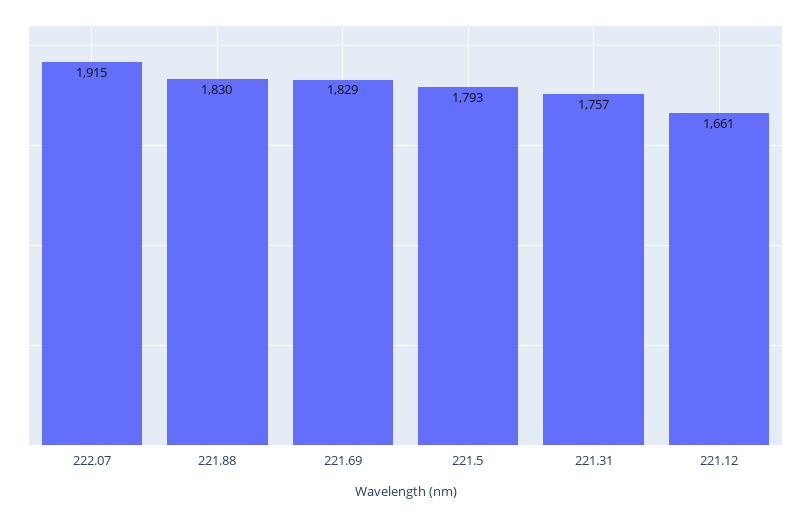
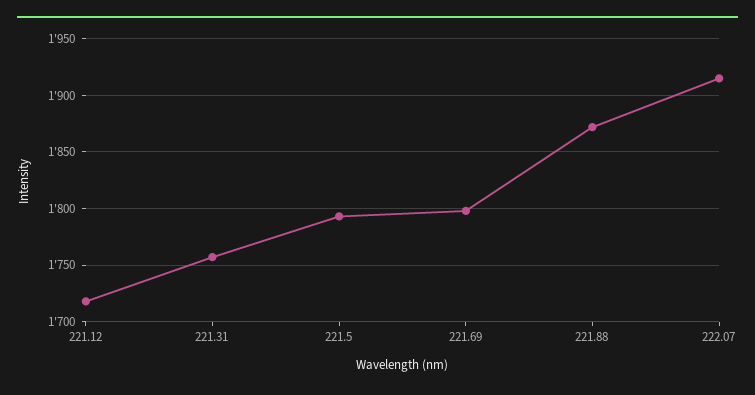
221.88: 1830 -> 1870
221.69: 1829 -> 1800
221.12: 1661 -> 1720

